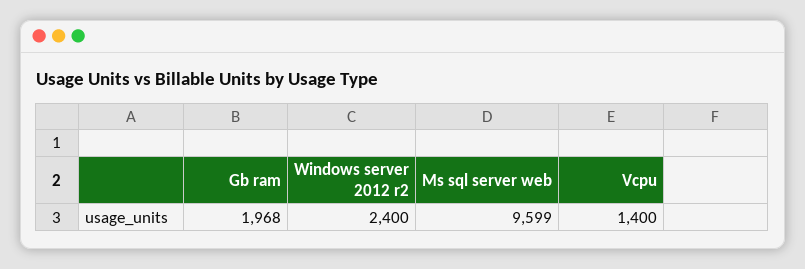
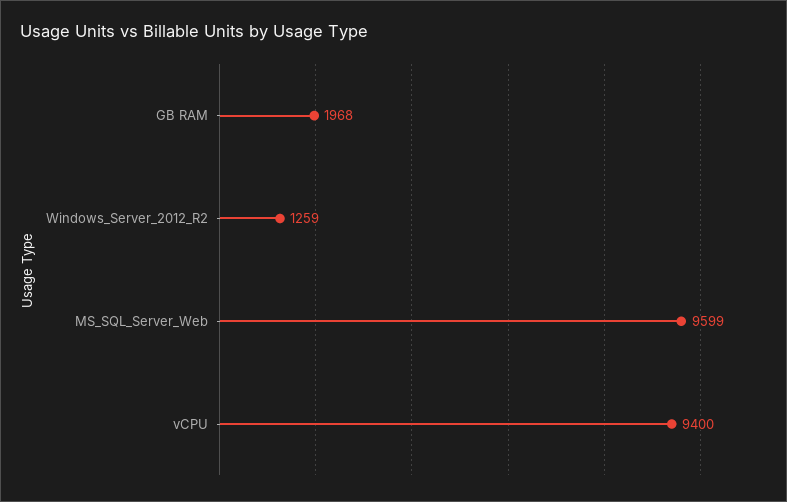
Windows server 2012 r2: 2400 -> 1259
Vcpu: 1400 -> 9400

